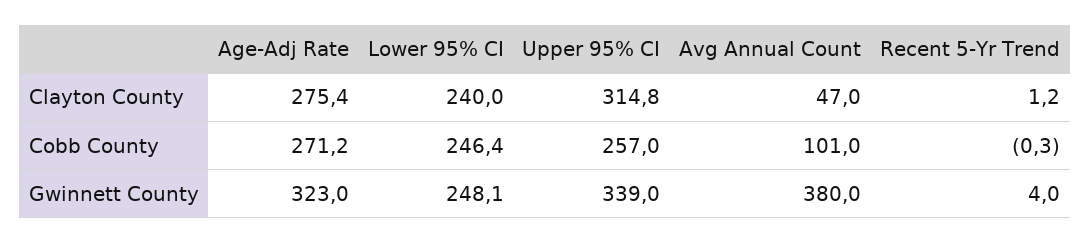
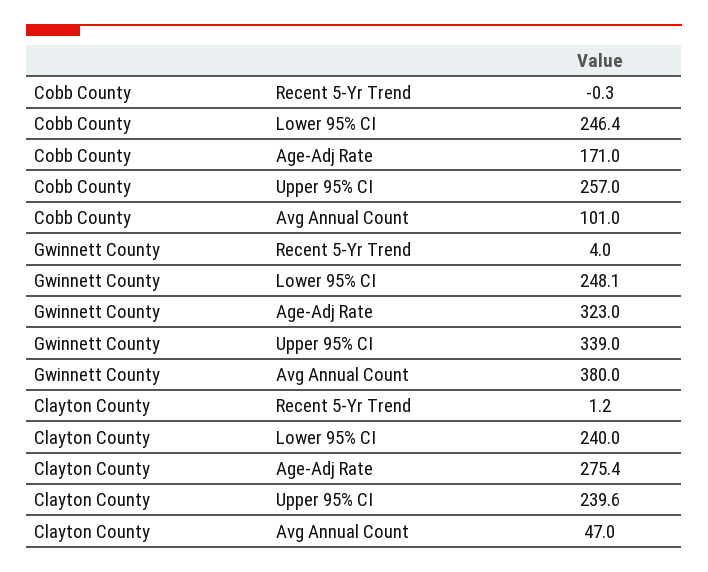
Upper 95% CI, Clayton County: 314.8 -> 239.6
Age-Adj Rate, Cobb County: 271.2 -> 171

